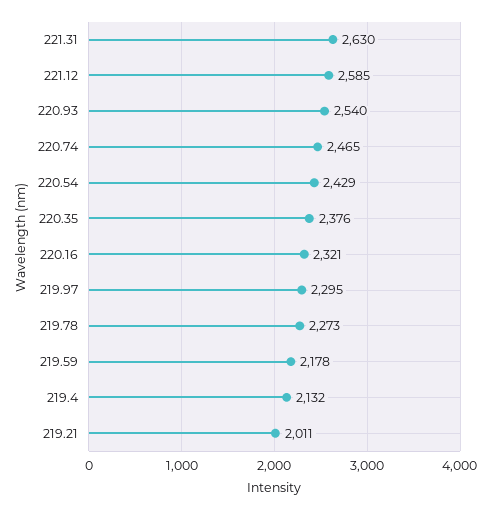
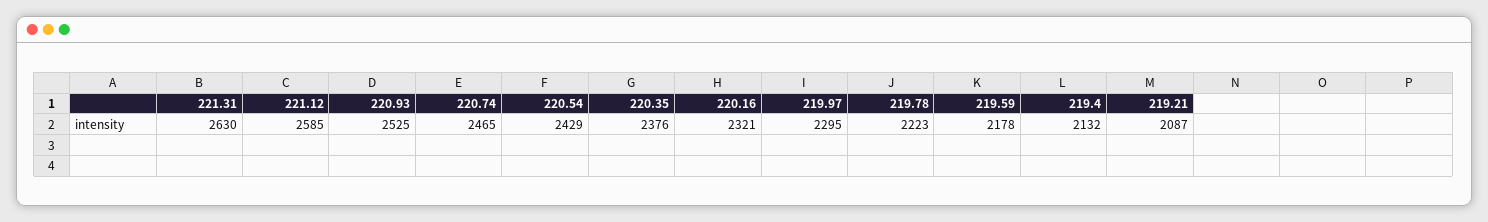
220.93: 2540 -> 2525
219.78: 2273 -> 2223
219.21: 2011 -> 2087

